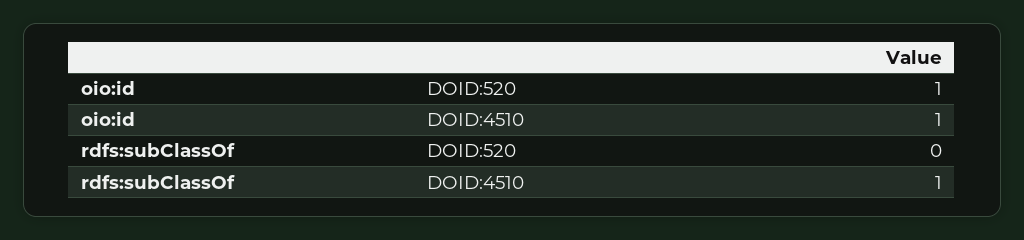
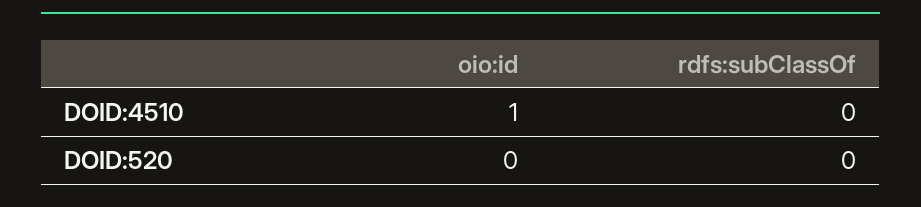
oio:id, DOID:520: 1 -> 0
rdfs:subClassOf, DOID:4510: 1 -> 0

